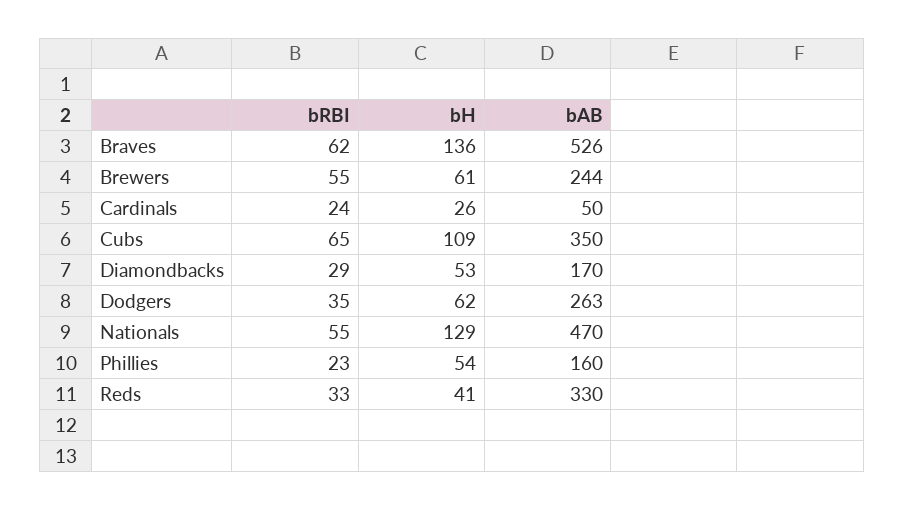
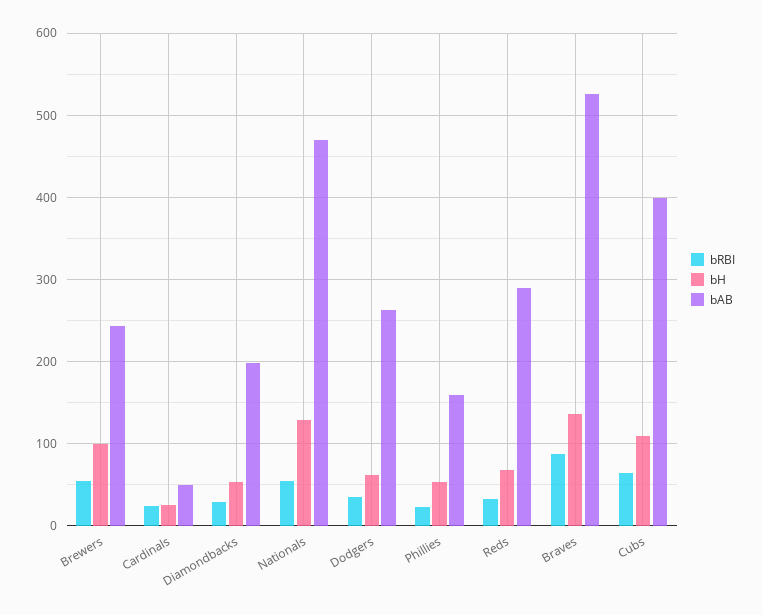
bRBI, Braves: 62 -> 90
bH, Brewers: 61 -> 100
bAB, Cubs: 350 -> 400
bAB, Diamondbacks: 170 -> 200
bH, Reds: 41 -> 70
bAB, Reds: 330 -> 290

